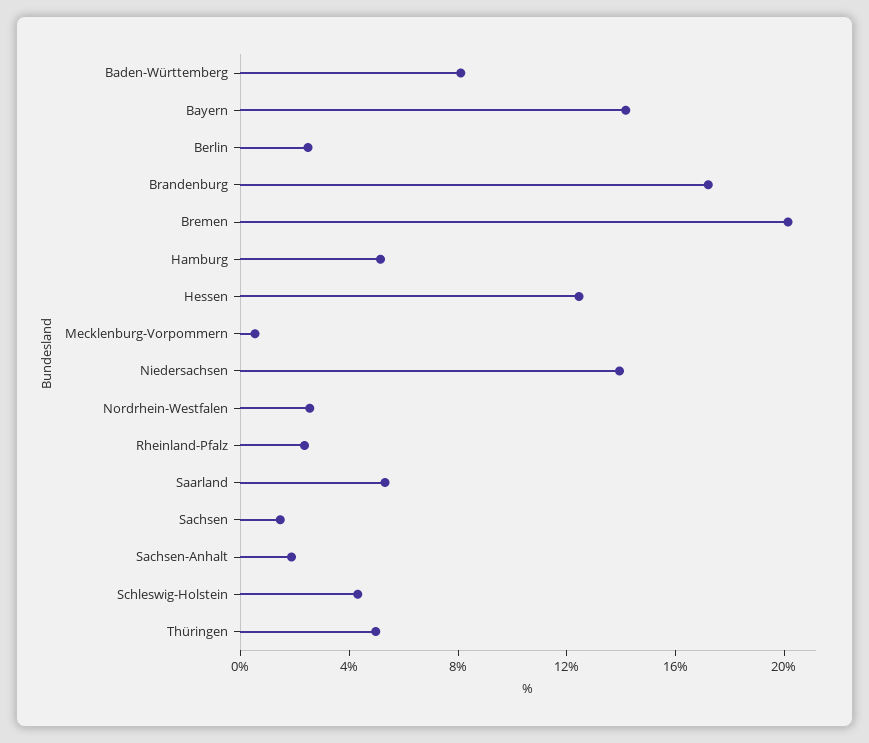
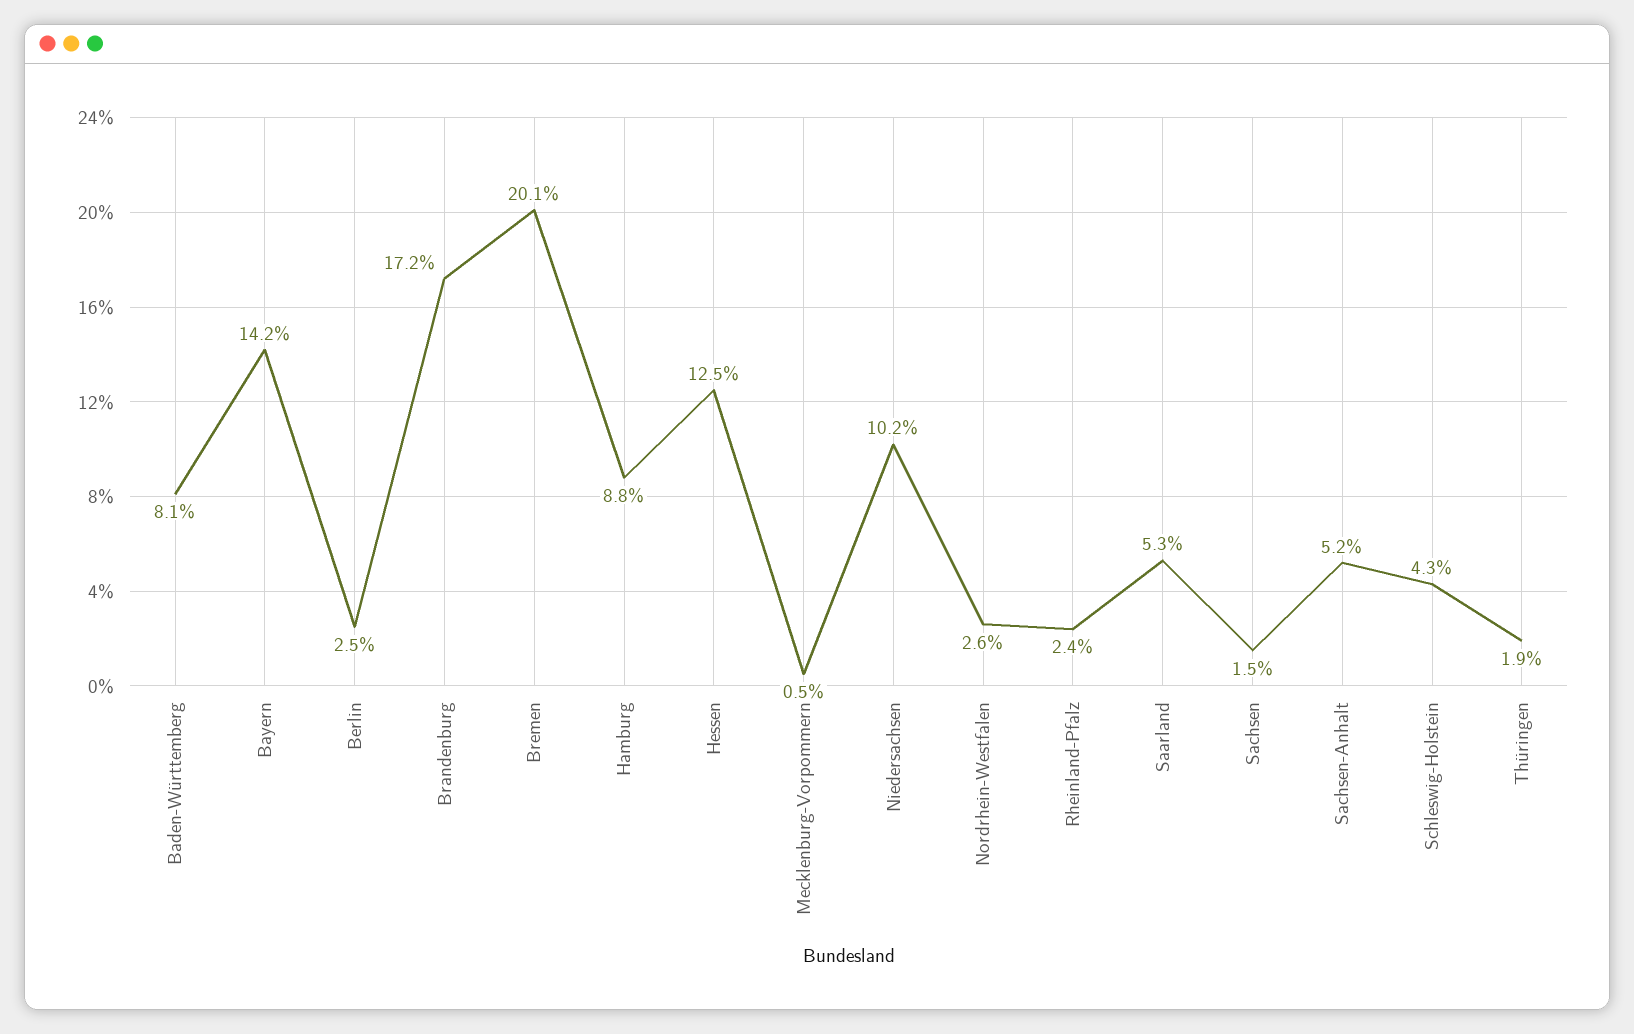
Hamburg: 5 -> 8.8
Niedersachsen: 14 -> 10.2
Sachsen-Anhalt: 2 -> 5.2
Thüringen: 5 -> 1.9

